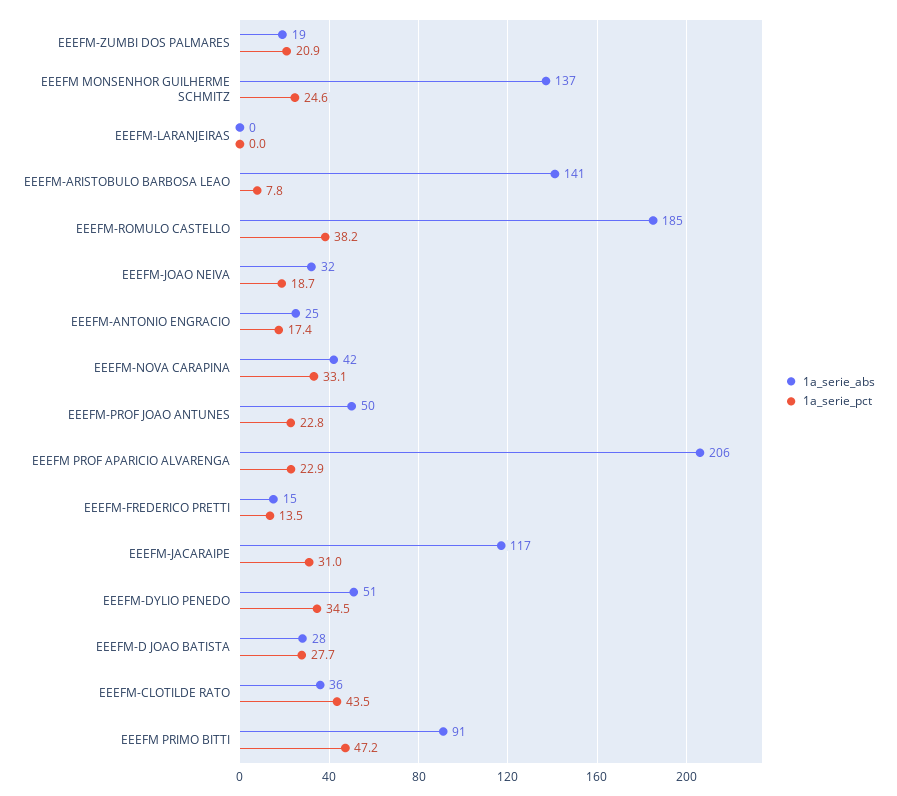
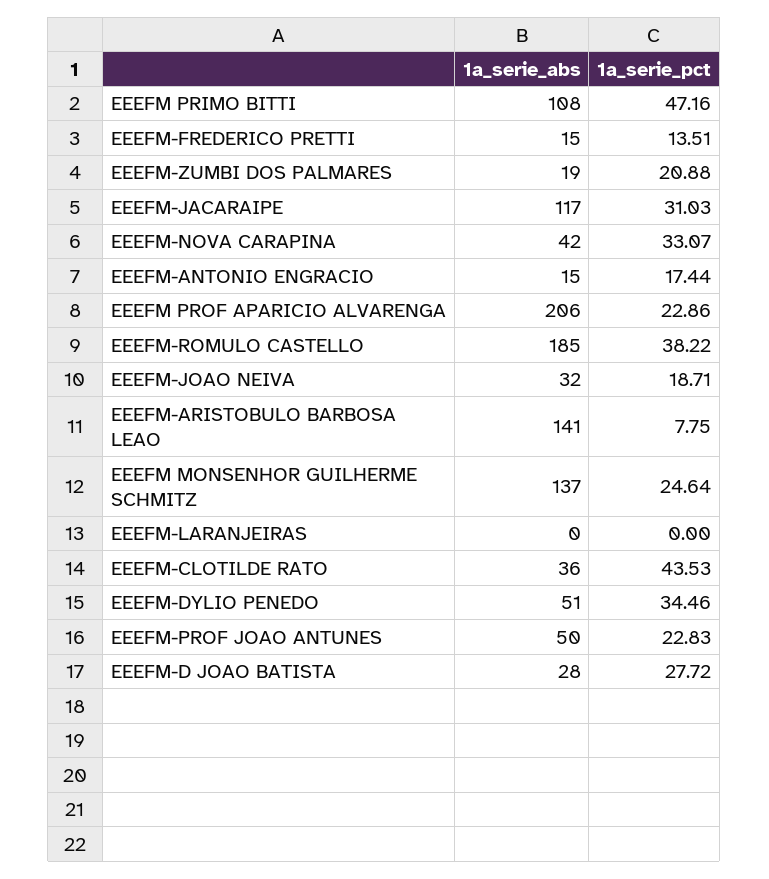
1a_serie_abs, EEEFM-ANTONIO ENGRACIO: 25 -> 15
1a_serie_abs, EEEFM PRIMO BITTI: 91 -> 108

